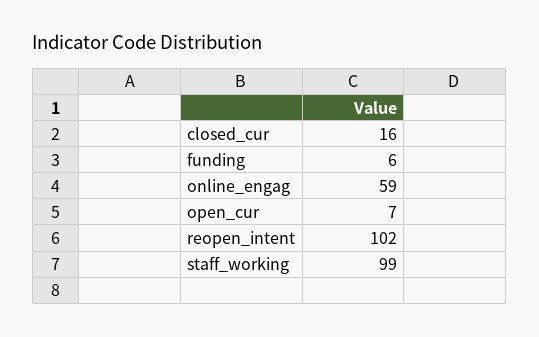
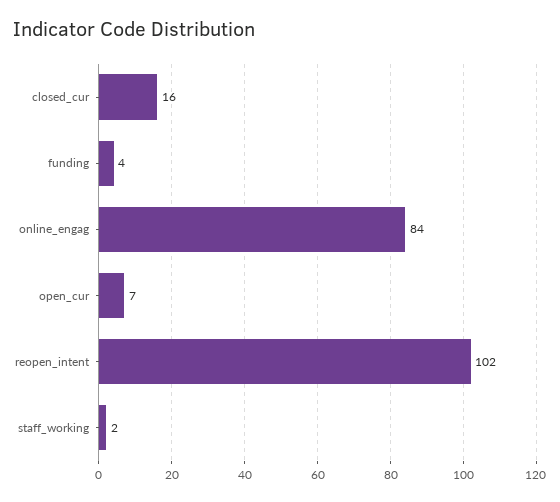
funding: 6 -> 4
online_engag: 59 -> 84
staff_working: 99 -> 2

